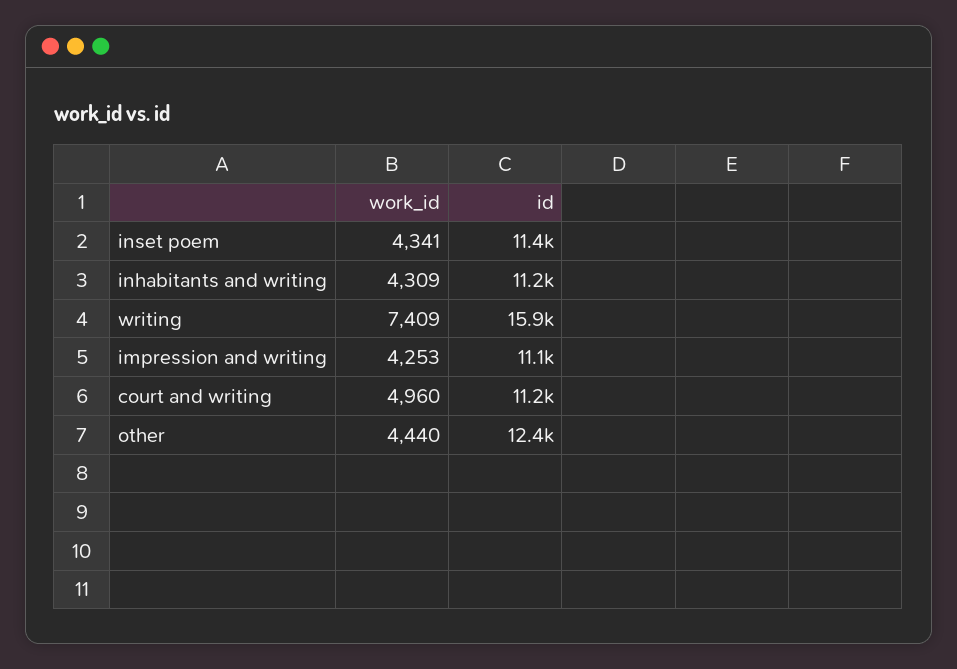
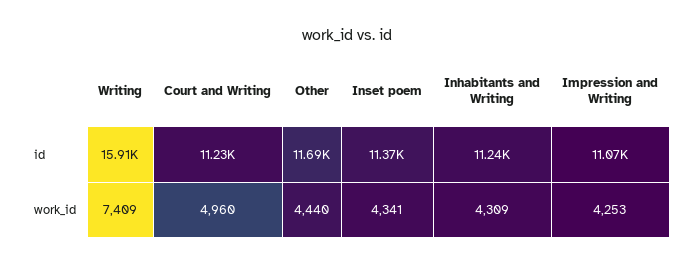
id, other: 12400 -> 11690

